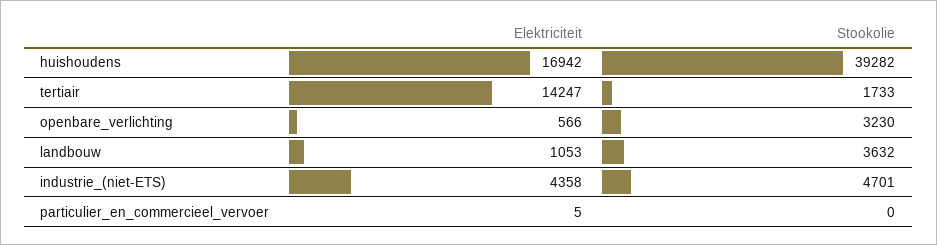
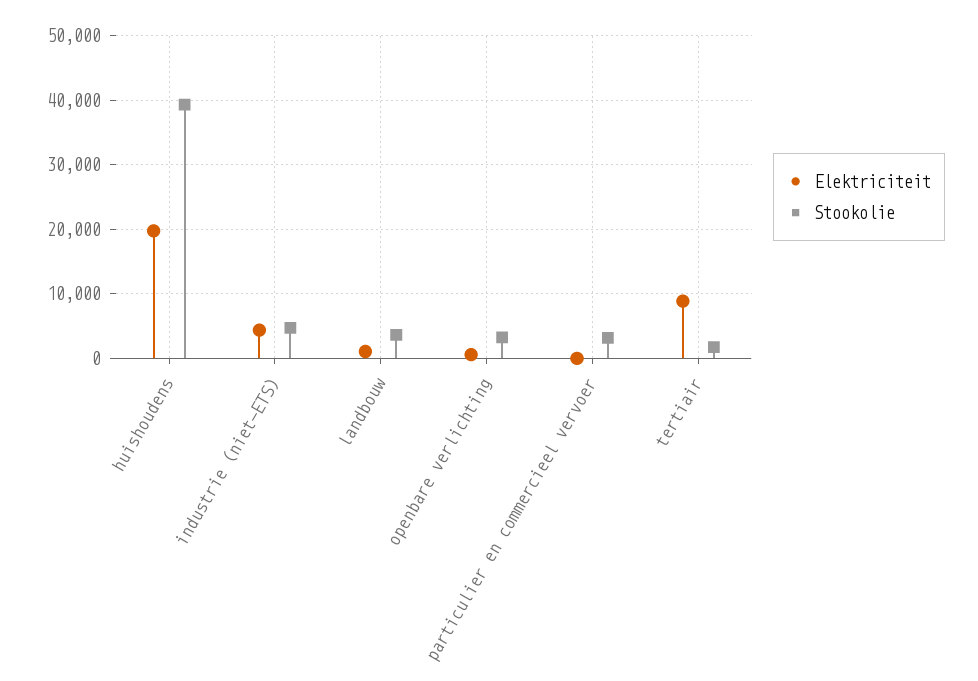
Elektriciteit, huishoudens: 16942 -> 20000
Elektriciteit, tertiair: 14247 -> 9000
Stookolie, particulier_en_commercieel_vervoer: 0 -> 3000

